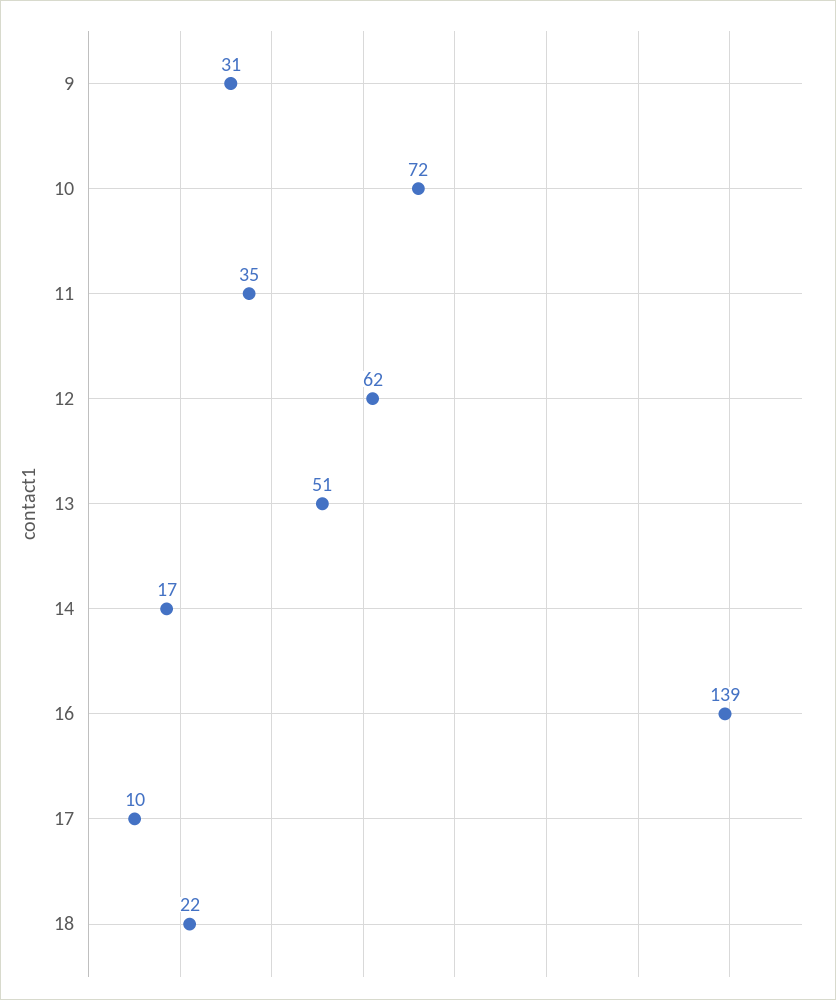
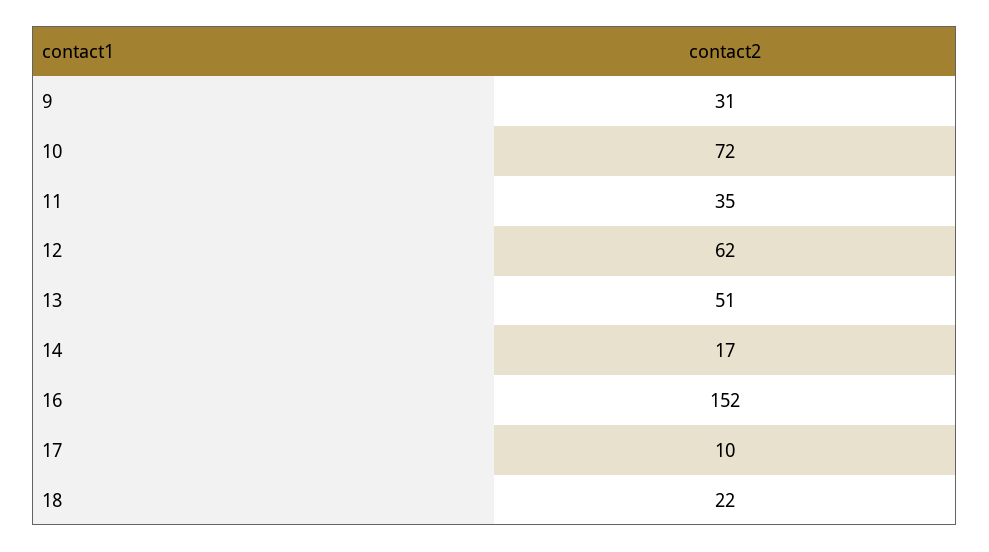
16: 139 -> 152

